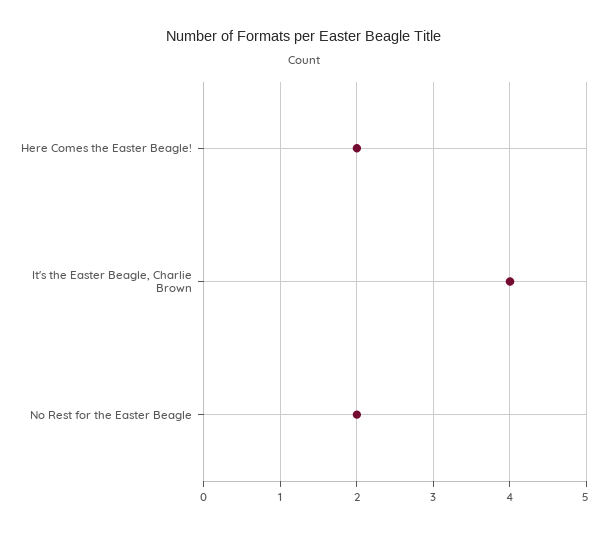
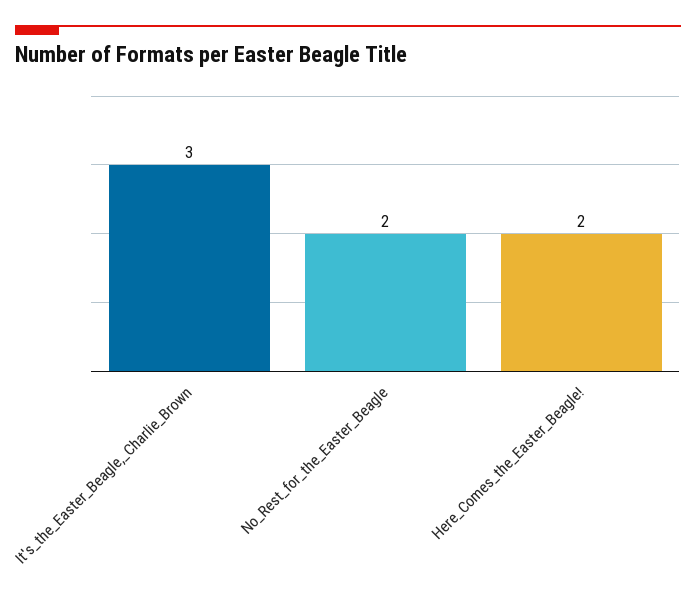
It's the Easter Beagle, Charlie Brown: 4 -> 3

